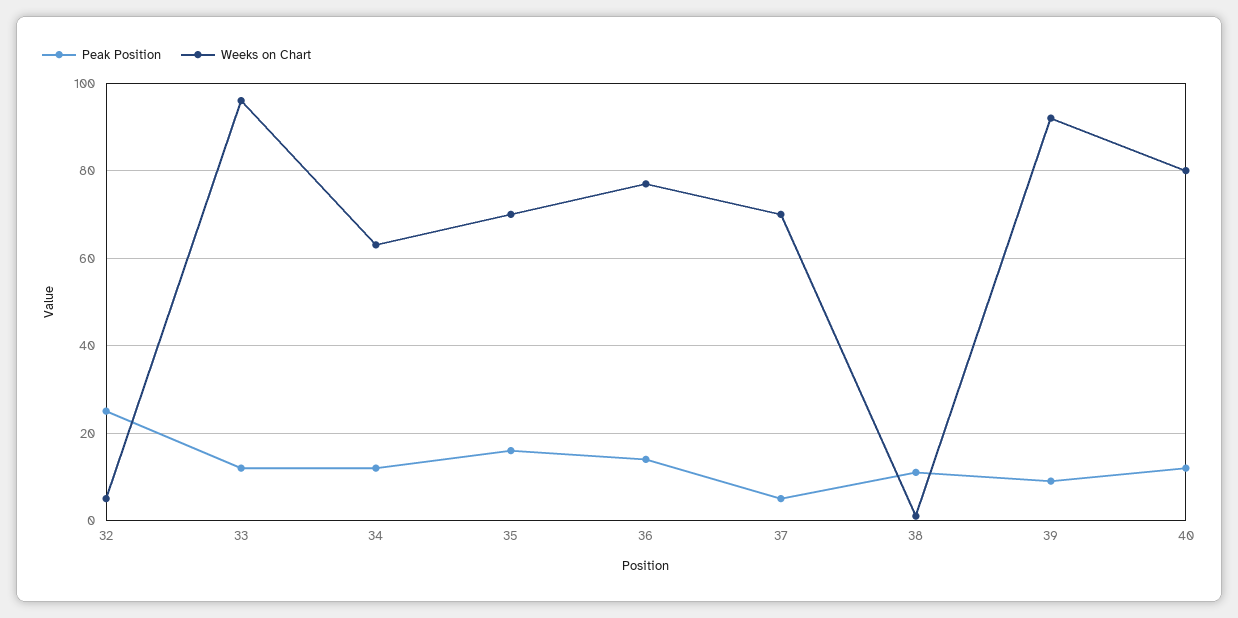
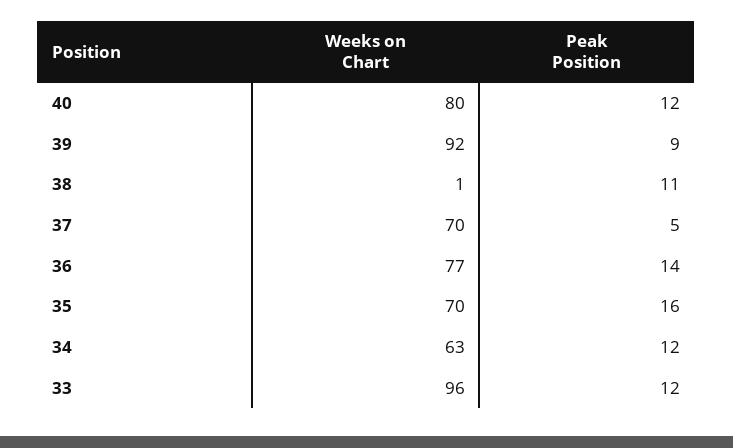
Peak Position, 32: 25 -> none
Weeks on Chart, 32: 5 -> none

